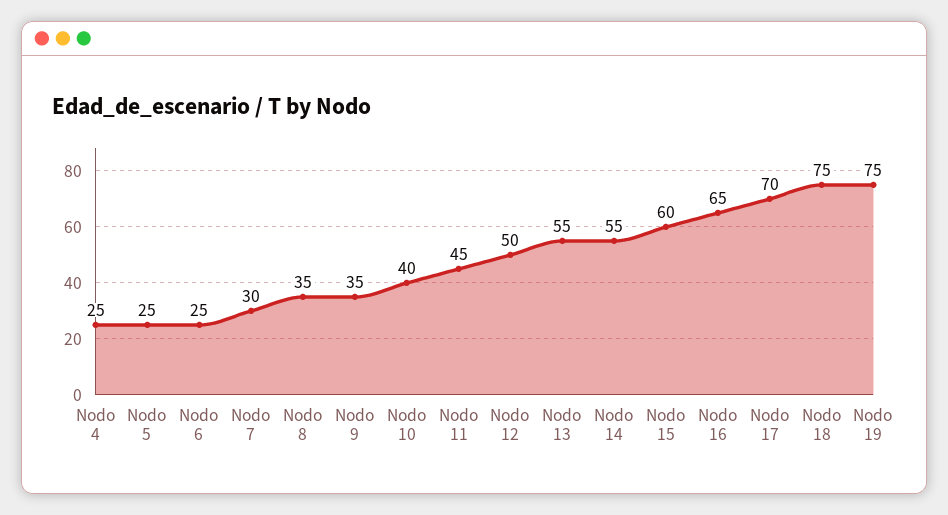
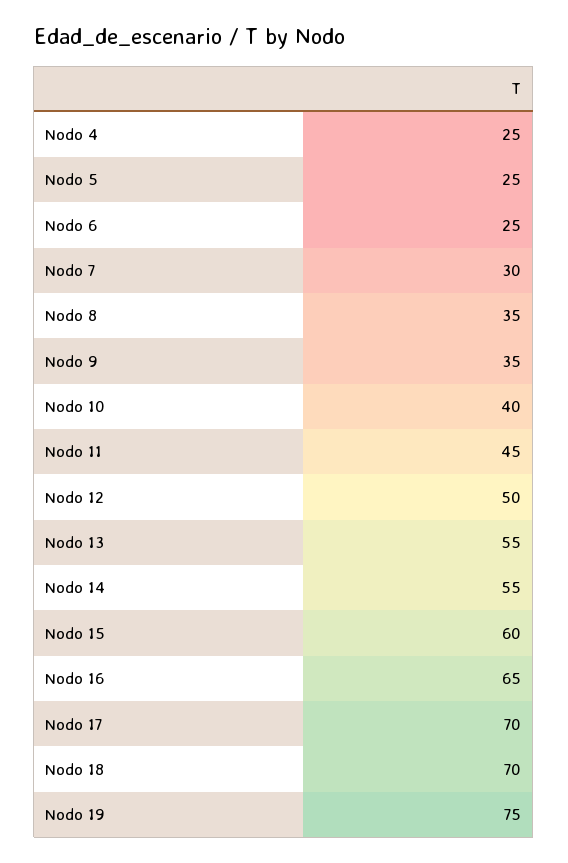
Nodo 18: 75 -> 70

